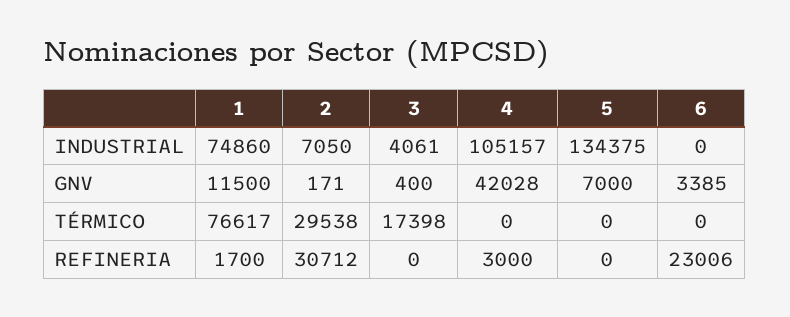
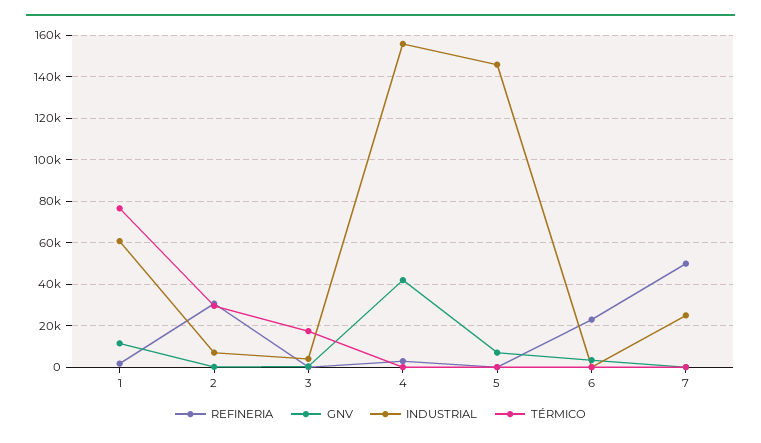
INDUSTRIAL, 1: 74860 -> 60000
INDUSTRIAL, 4: 105157 -> 155000
INDUSTRIAL, 5: 134375 -> 145000
REFINERIA, 7: none -> 50000
GNV, 7: none -> 0
INDUSTRIAL, 7: none -> 25000
TÉRMICO, 7: none -> 0

